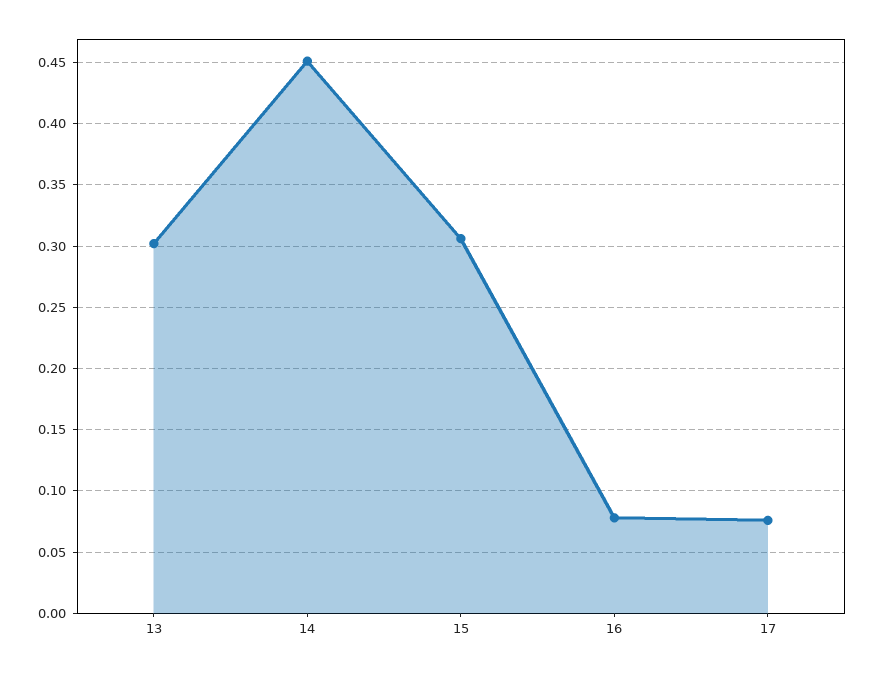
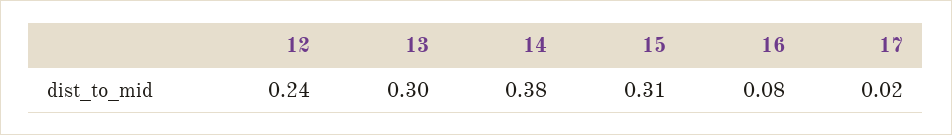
14: 0.45 -> 0.38
17: 0.075 -> 0.02
12: none -> 0.24

